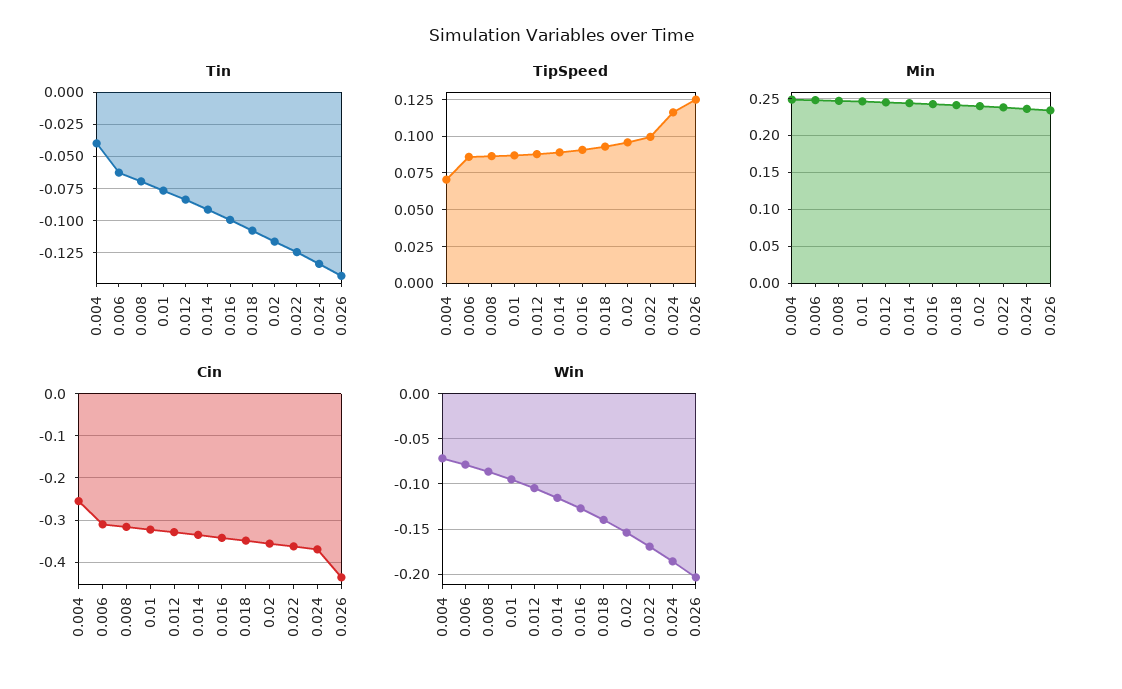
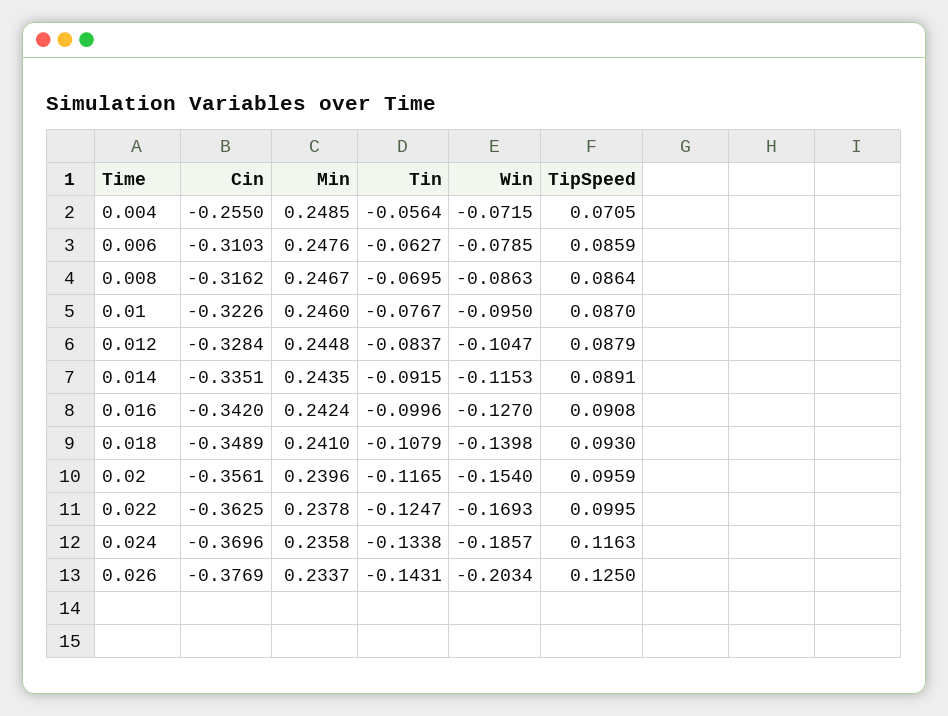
Tin, 0.004: -0.04 -> -0.0564
Cin, 0.026: -0.44 -> -0.3769

